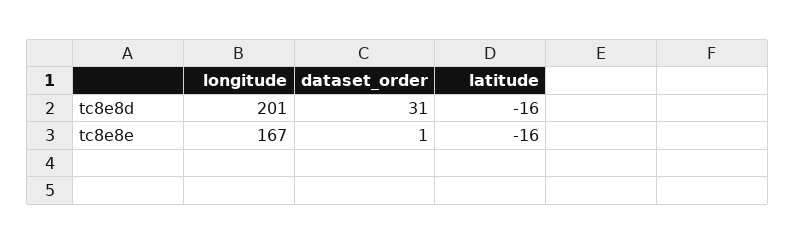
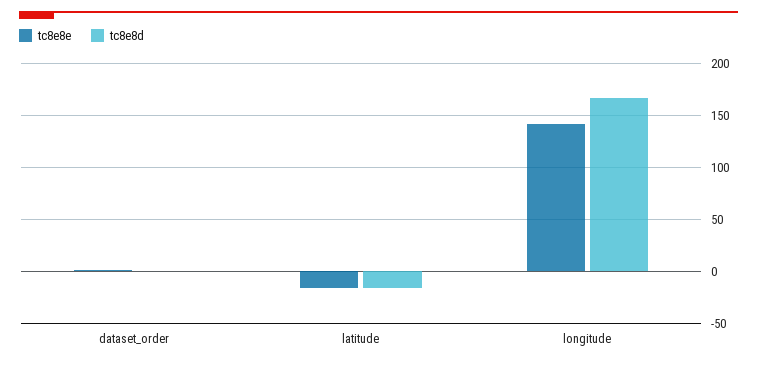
tc8e8d, longitude: 201 -> 170
tc8e8d, dataset_order: 31 -> 0
tc8e8e, longitude: 167 -> 140

